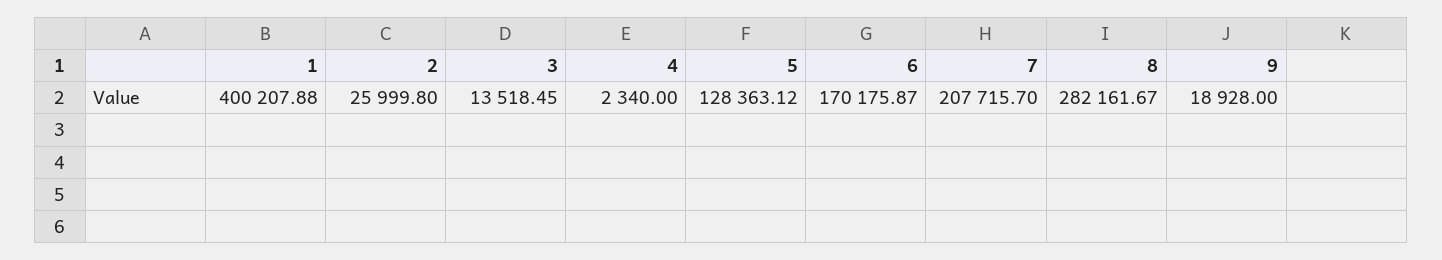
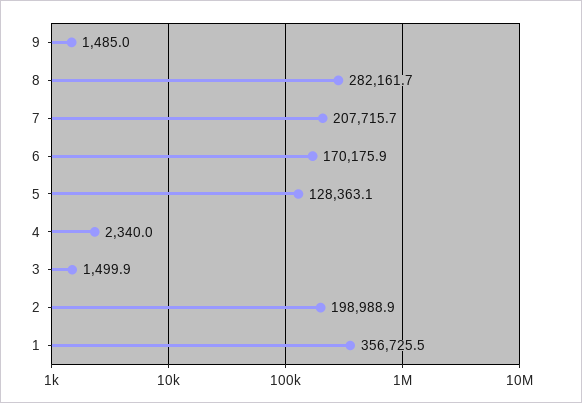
1: 400207.88 -> 356725.5
2: 25999.8 -> 198988.9
3: 13518.45 -> 1499.9
9: 18928 -> 1485

